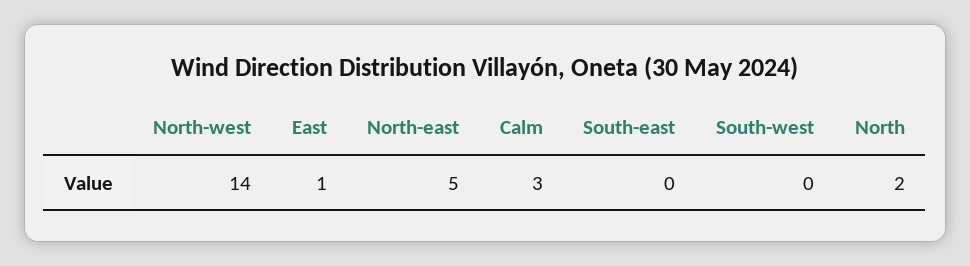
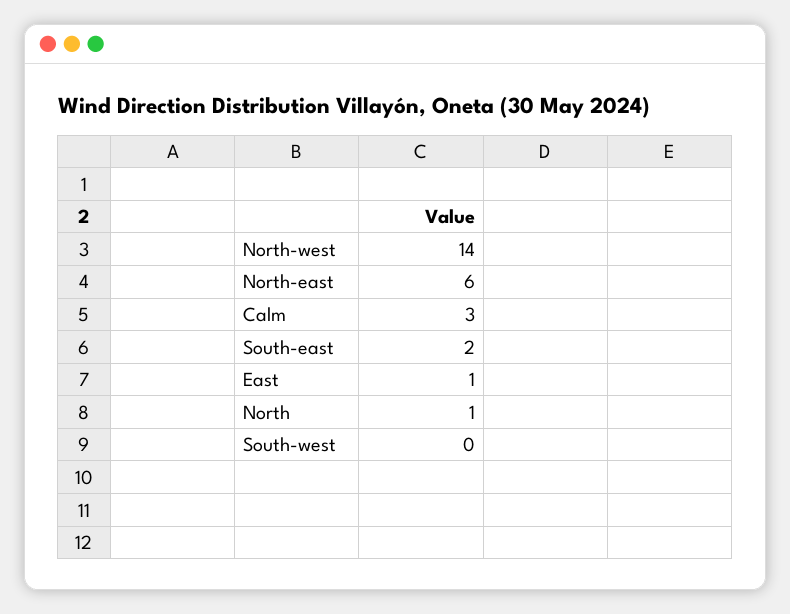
North-east: 5 -> 6
South-east: 0 -> 2
North: 2 -> 1

